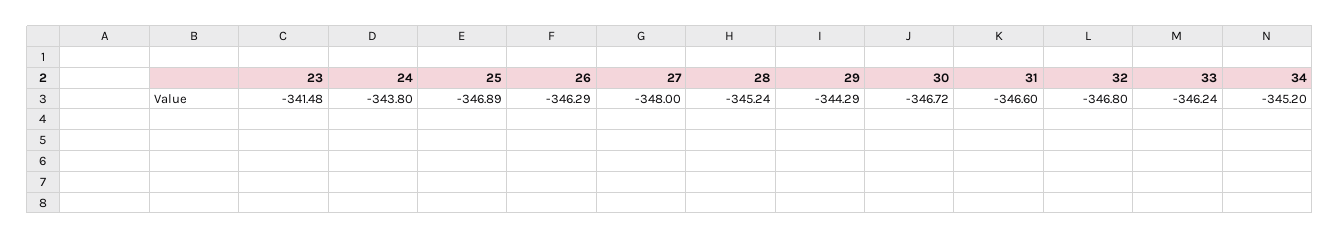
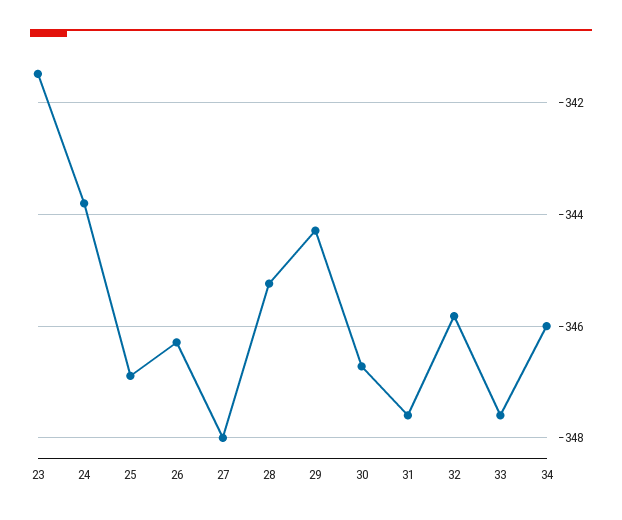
31: -346.6 -> -347.6
32: -346.8 -> -345.8
33: -346.24 -> -347.6
34: -345.2 -> -346

